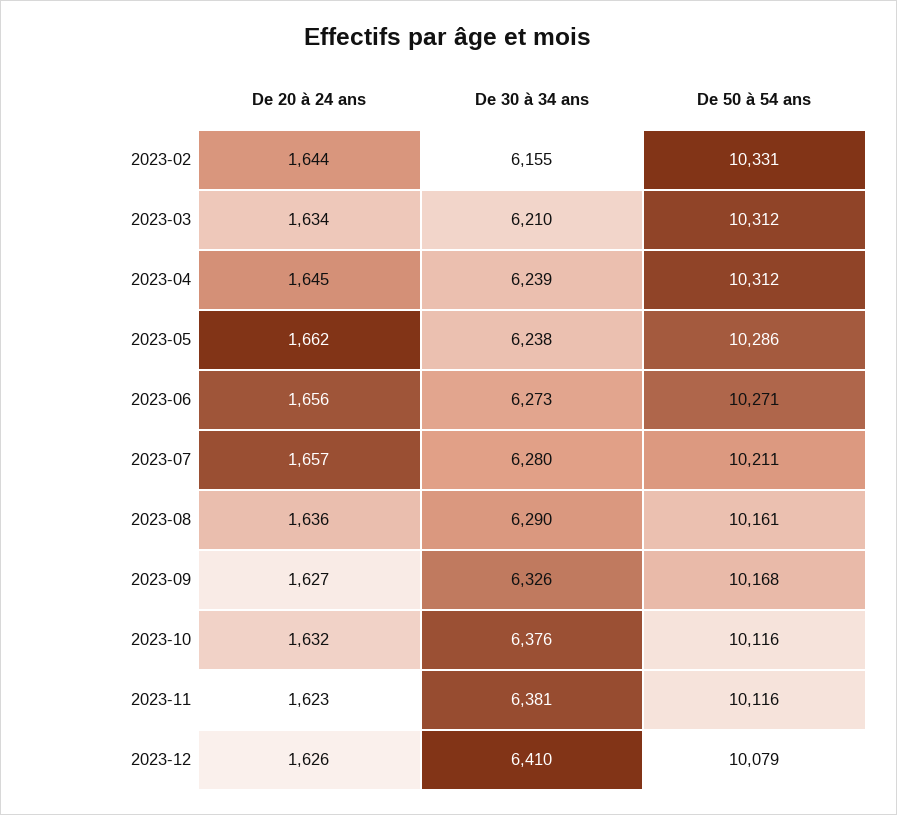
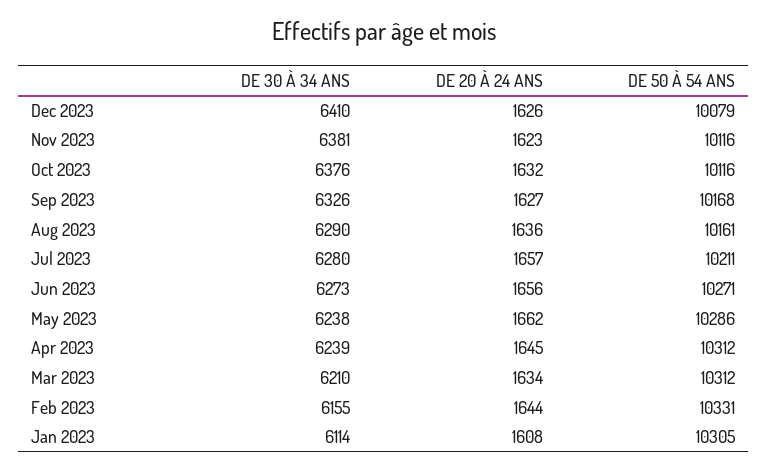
De 30 à 34 ans, Jan 2023: none -> 6114
De 20 à 24 ans, Jan 2023: none -> 1608
De 50 à 54 ans, Jan 2023: none -> 10305

